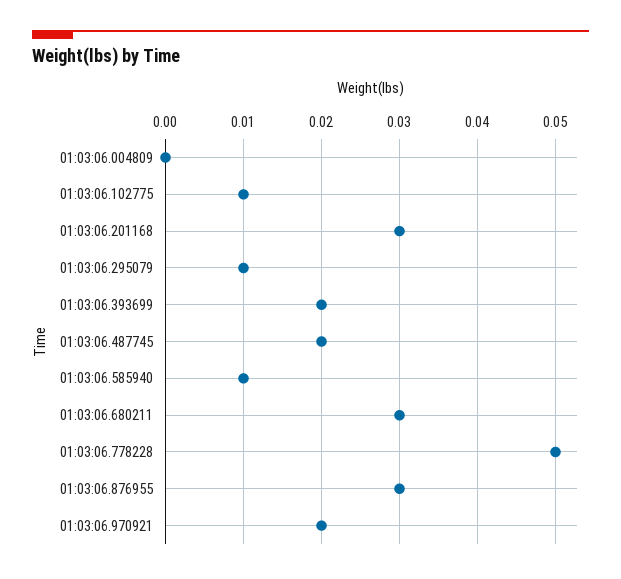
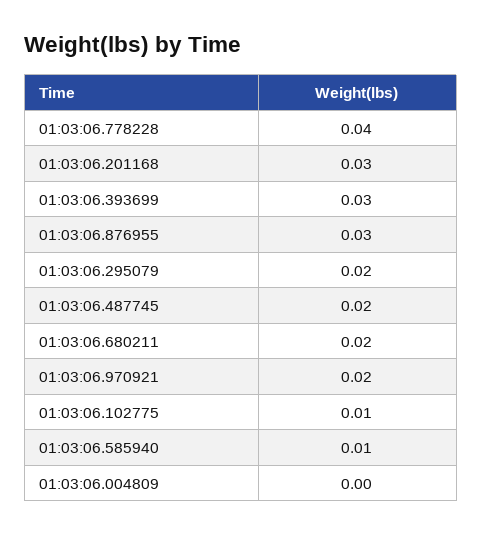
01:03:06.295079: 0.01 -> 0.02
01:03:06.393699: 0.02 -> 0.03
01:03:06.680211: 0.03 -> 0.02
01:03:06.778228: 0.05 -> 0.04

